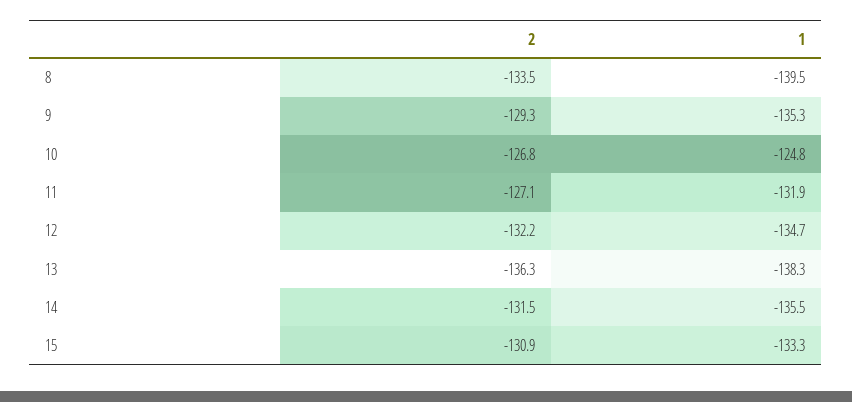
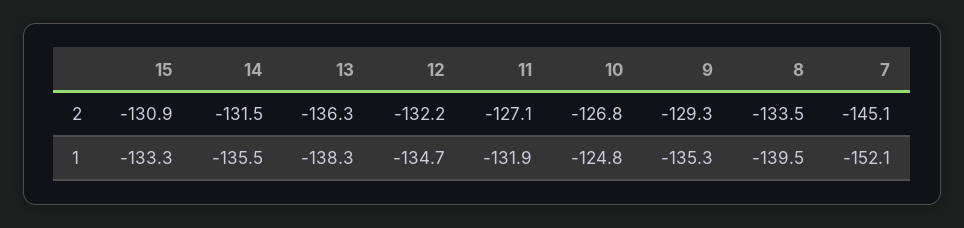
2, 7: none -> -145.1
1, 7: none -> -152.1

